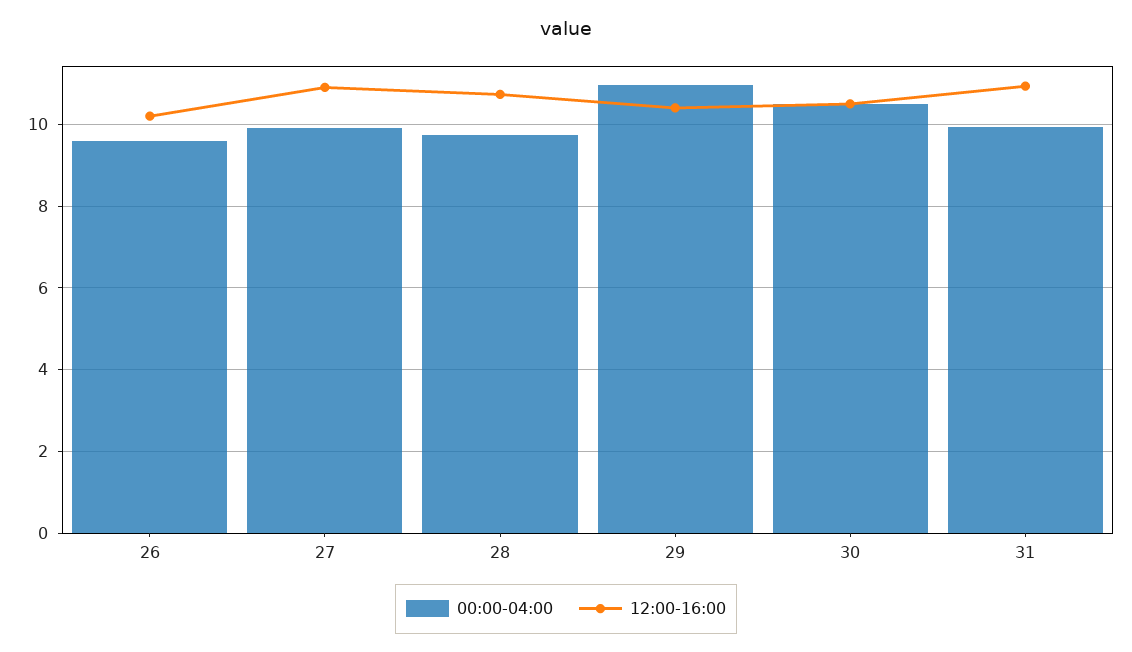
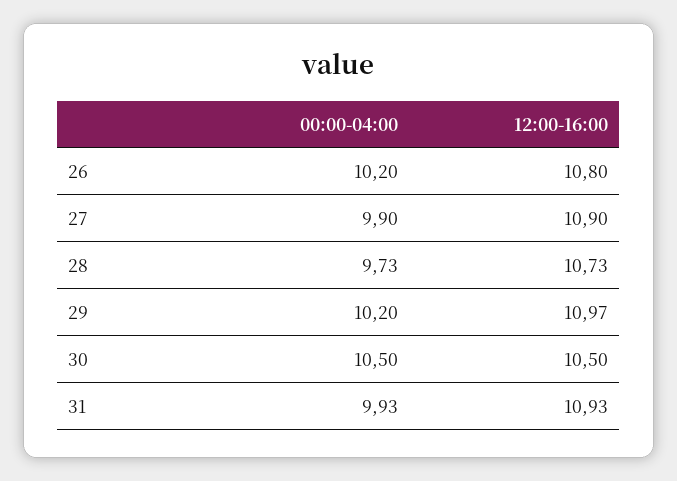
00:00-04:00, 26: 9.6 -> 10.2
12:00-16:00, 26: 10.2 -> 10.8
00:00-04:00, 29: 11 -> 10.2
12:00-16:00, 29: 10.4 -> 10.97

